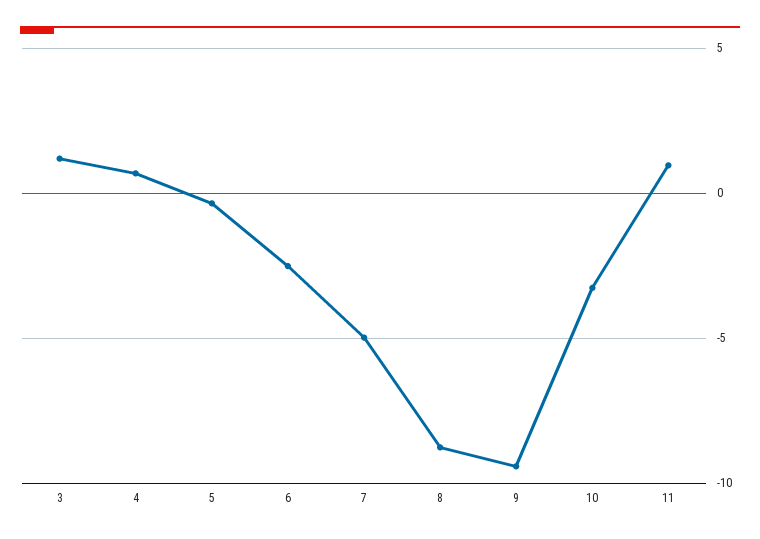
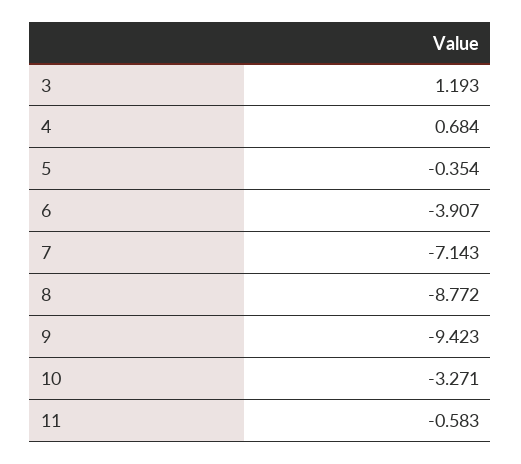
6: -2.5 -> -3.907
7: -5 -> -7.143
11: 1 -> -0.583

